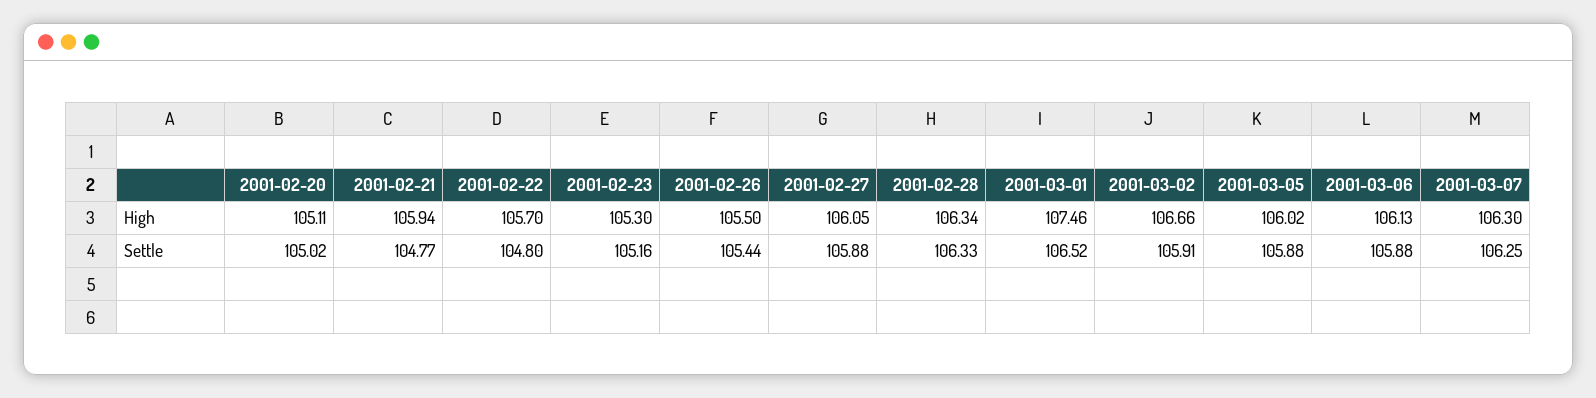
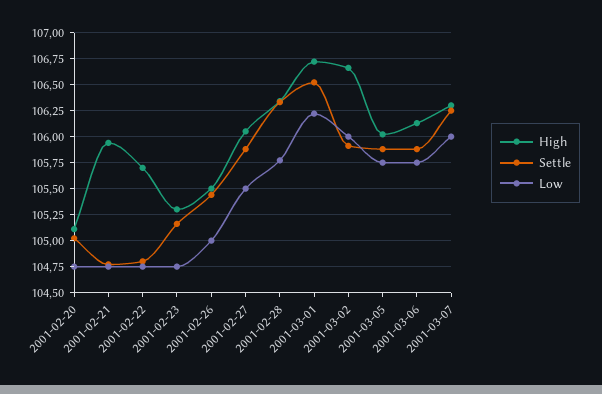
High, 2001-03-01: 107.46 -> 106.75
Low, 2001-02-20: none -> 104.75
Low, 2001-02-21: none -> 104.75
Low, 2001-02-22: none -> 104.75
Low, 2001-02-23: none -> 104.75
Low, 2001-02-26: none -> 105
Low, 2001-02-27: none -> 105.5
Low, 2001-02-28: none -> 105.75
Low, 2001-03-01: none -> 106.25
Low, 2001-03-02: none -> 106
Low, 2001-03-05: none -> 105.75
Low, 2001-03-06: none -> 105.75
Low, 2001-03-07: none -> 106

